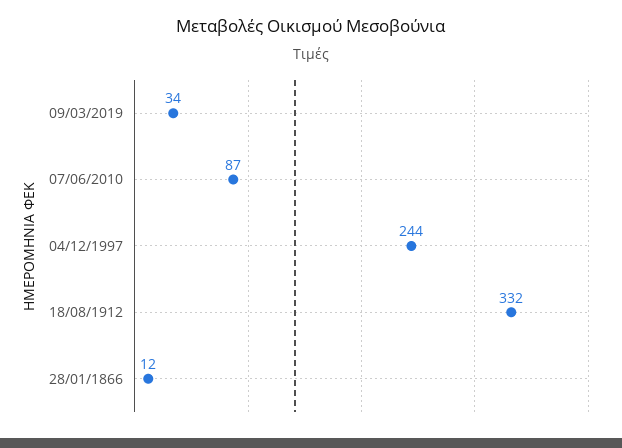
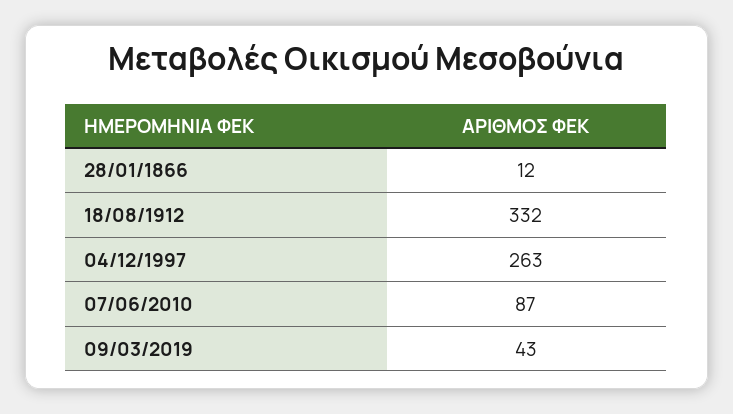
09/03/2019: 34 -> 43
04/12/1997: 244 -> 263

